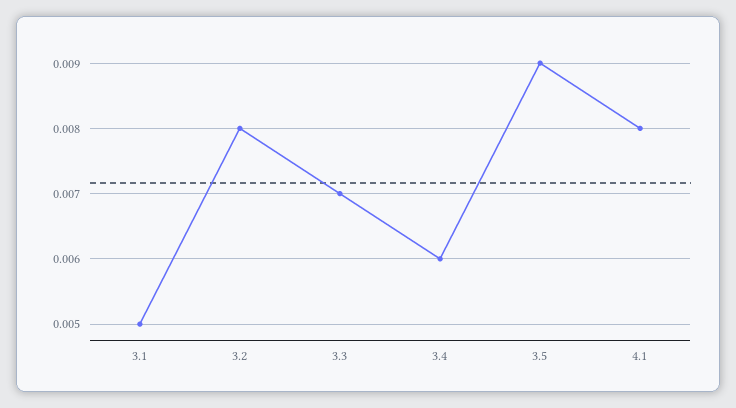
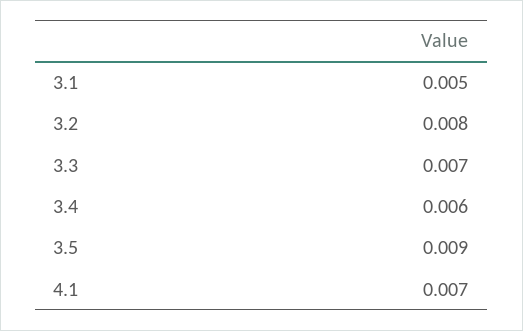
4.1: 0.008 -> 0.007

